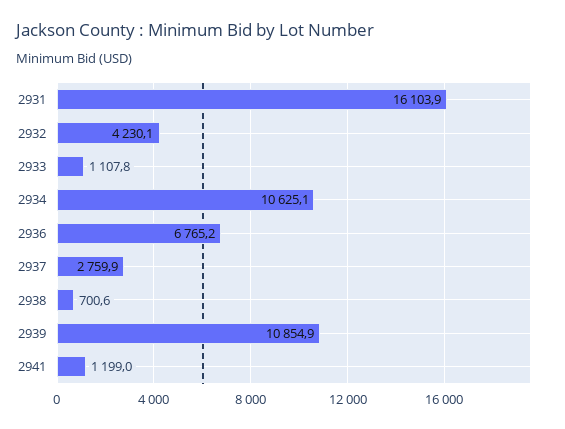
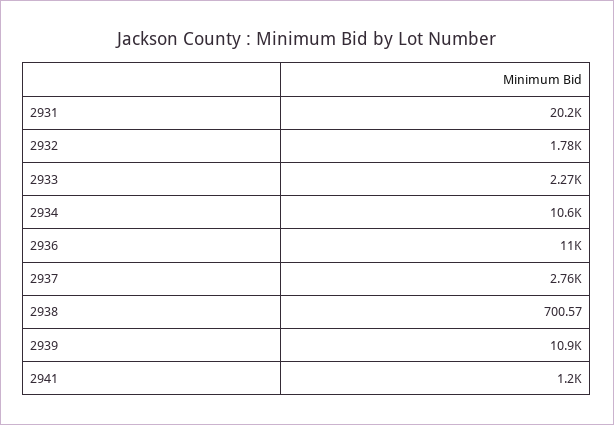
2931: 16103.9 -> 20200
2932: 4230.1 -> 1780
2933: 1107.8 -> 2270
2936: 6765.2 -> 11000

